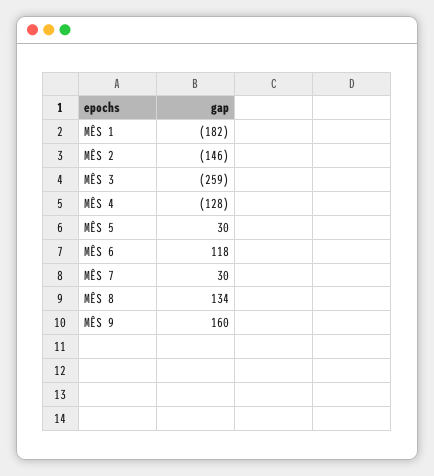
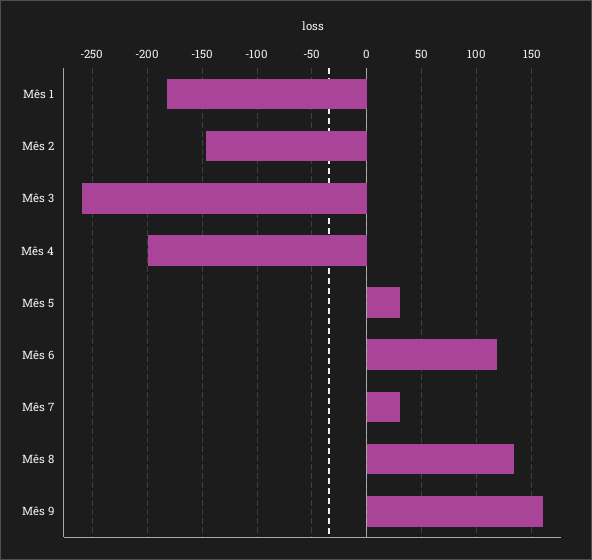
MÊS 4: -128 -> -200

